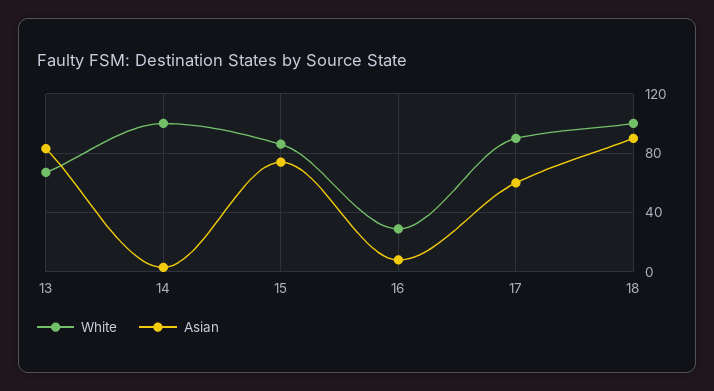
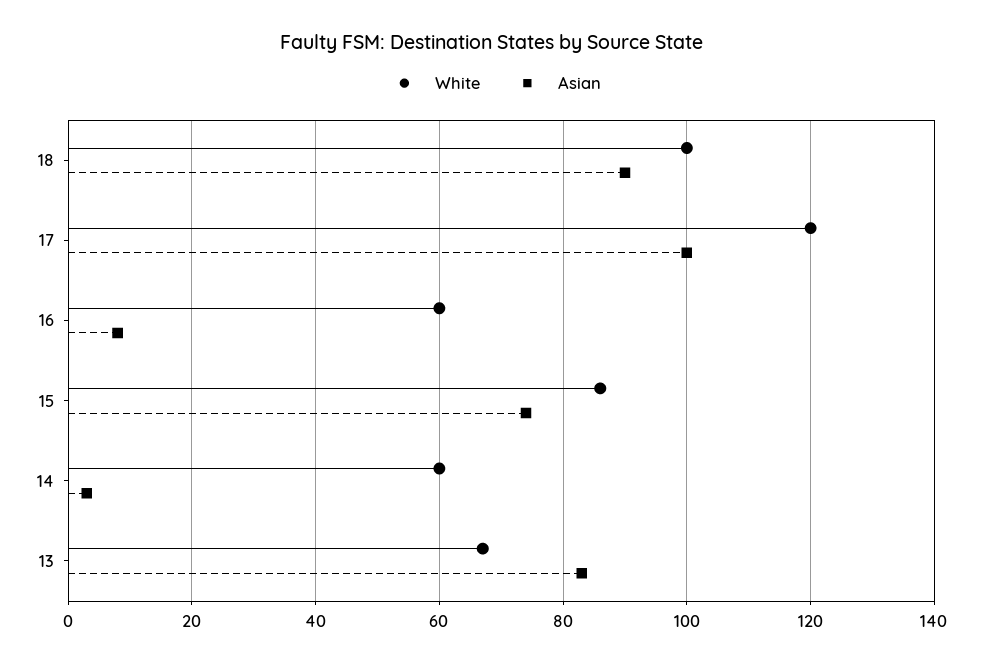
White, 14: 100 -> 60
White, 16: 30 -> 60
White, 17: 90 -> 120
Asian, 17: 60 -> 100

